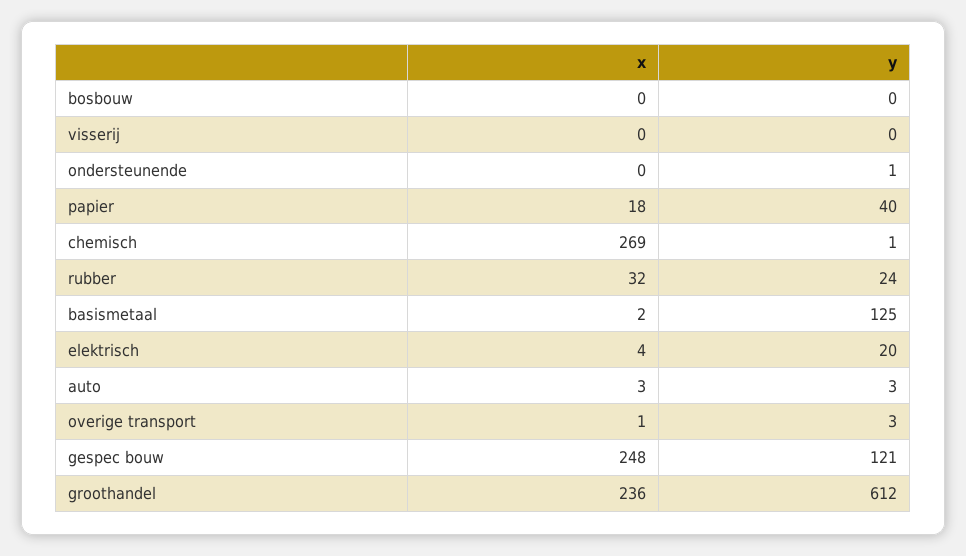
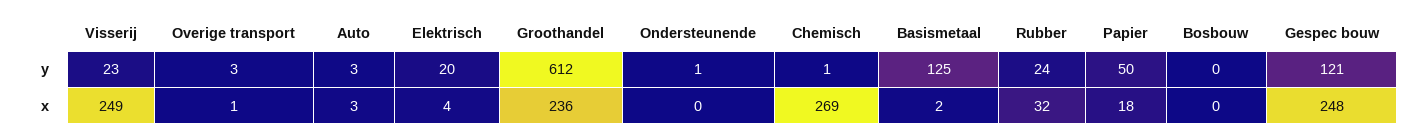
x, visserij: 0 -> 249
y, visserij: 0 -> 23
y, papier: 40 -> 50

